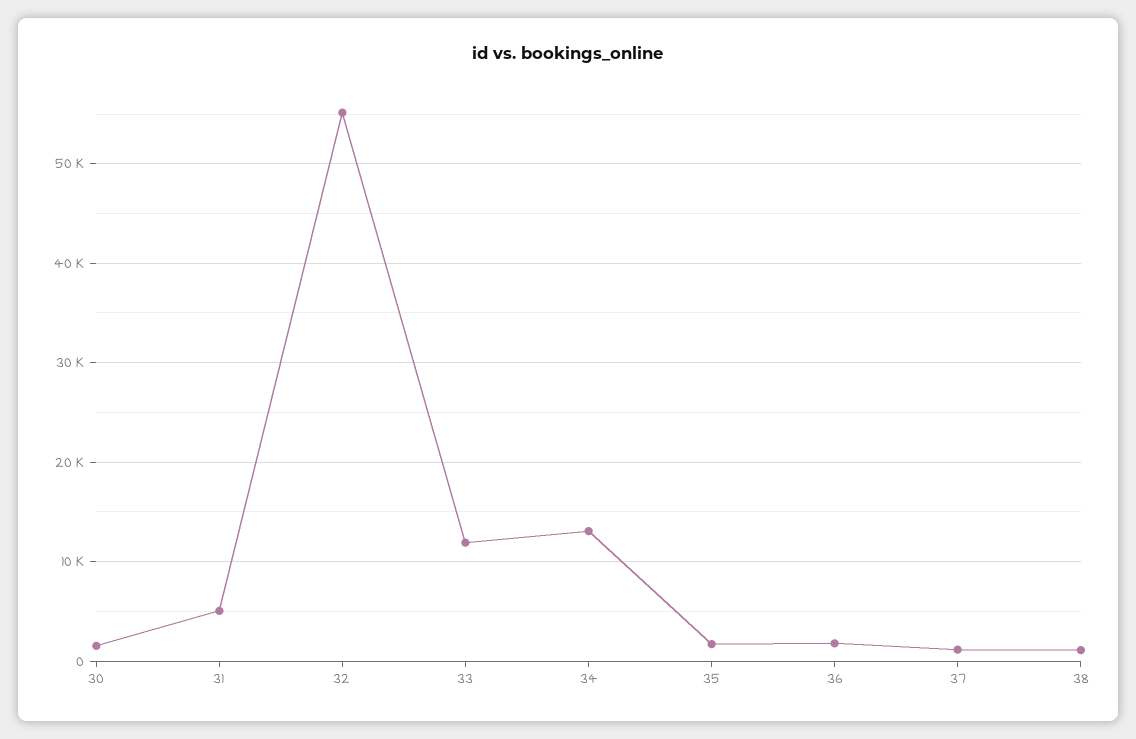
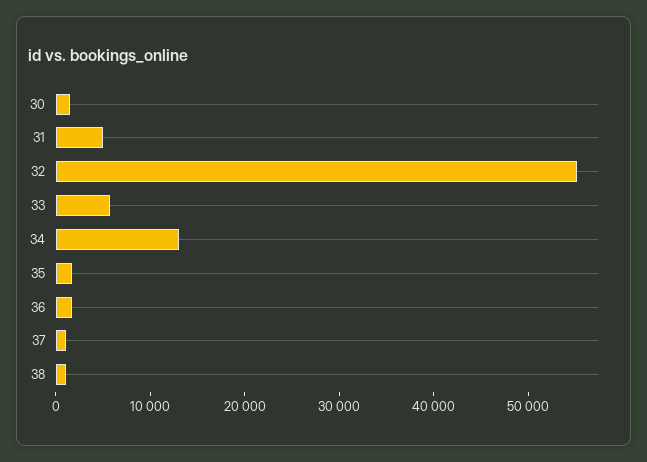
33: 12000 -> 6000

